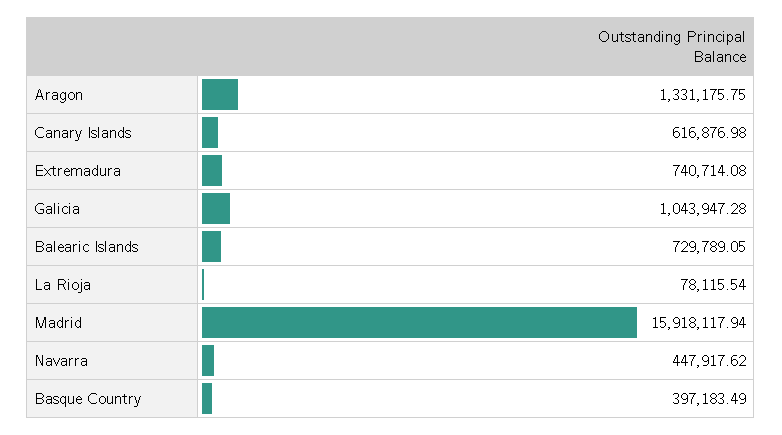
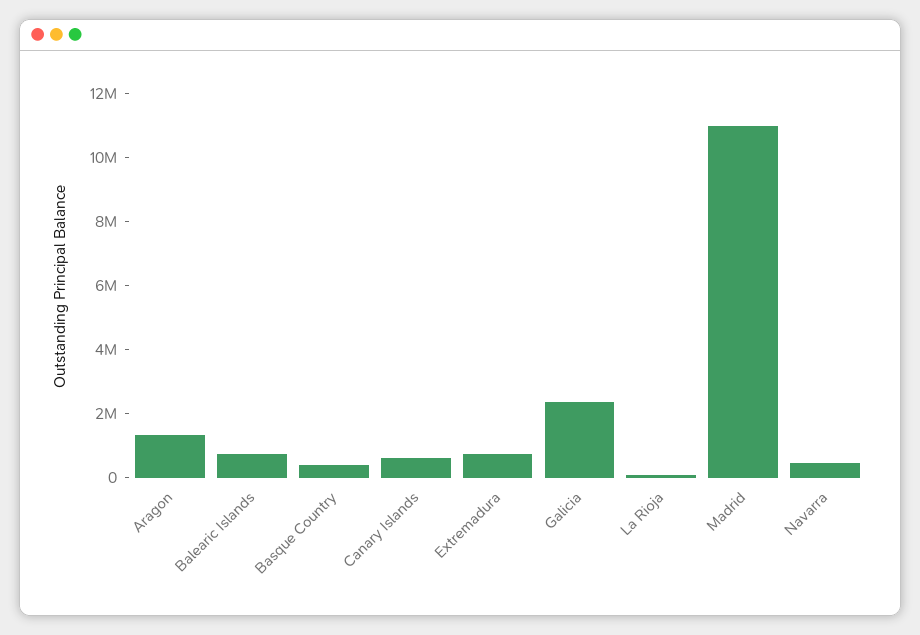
Galicia: 1043947.28 -> 2500000
Madrid: 15918117.94 -> 11000000

